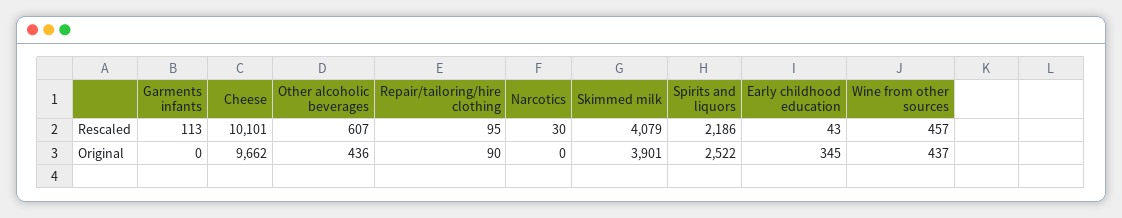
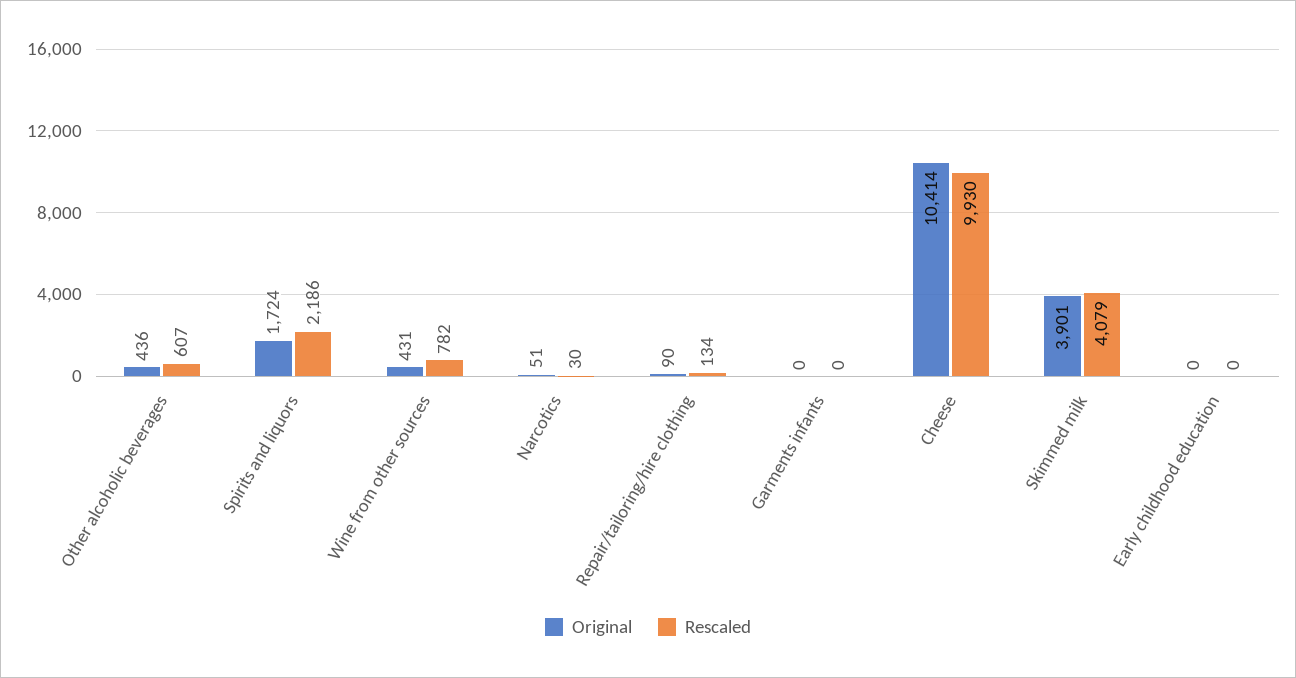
Rescaled, Garments infants: 113 -> 0
Rescaled, Cheese: 10101 -> 9930
Rescaled, Repair/tailoring/hire clothing: 95 -> 134
Rescaled, Early childhood education: 43 -> 0
Rescaled, Wine from other sources: 457 -> 782
Original, Cheese: 9662 -> 10414
Original, Narcotics: 0 -> 51
Original, Spirits and liquors: 2522 -> 1724
Original, Early childhood education: 345 -> 0
Original, Wine from other sources: 437 -> 431

